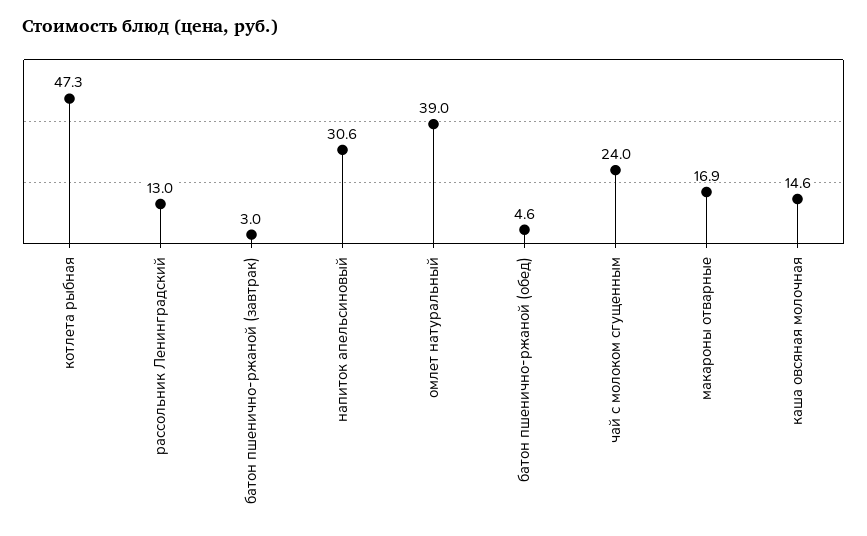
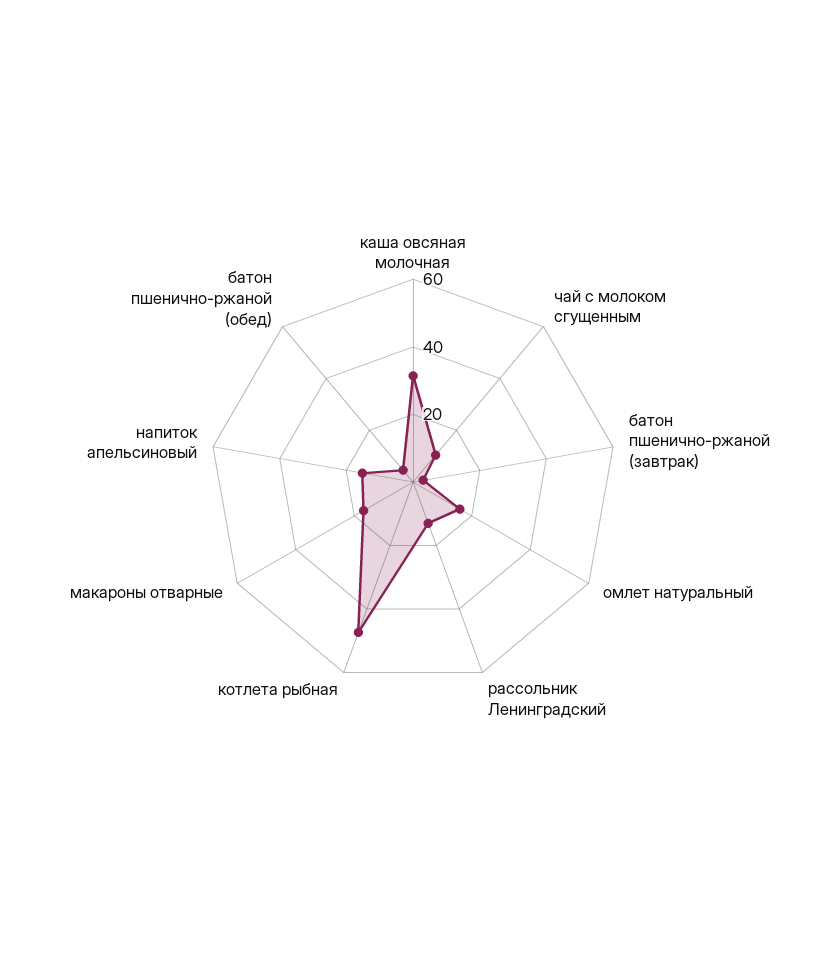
напиток апельсиновый: 30.6 -> 15
омлет натуральный: 39 -> 15
чай с молоком сгущенным: 24 -> 10
каша овсяная молочная: 14.6 -> 30

